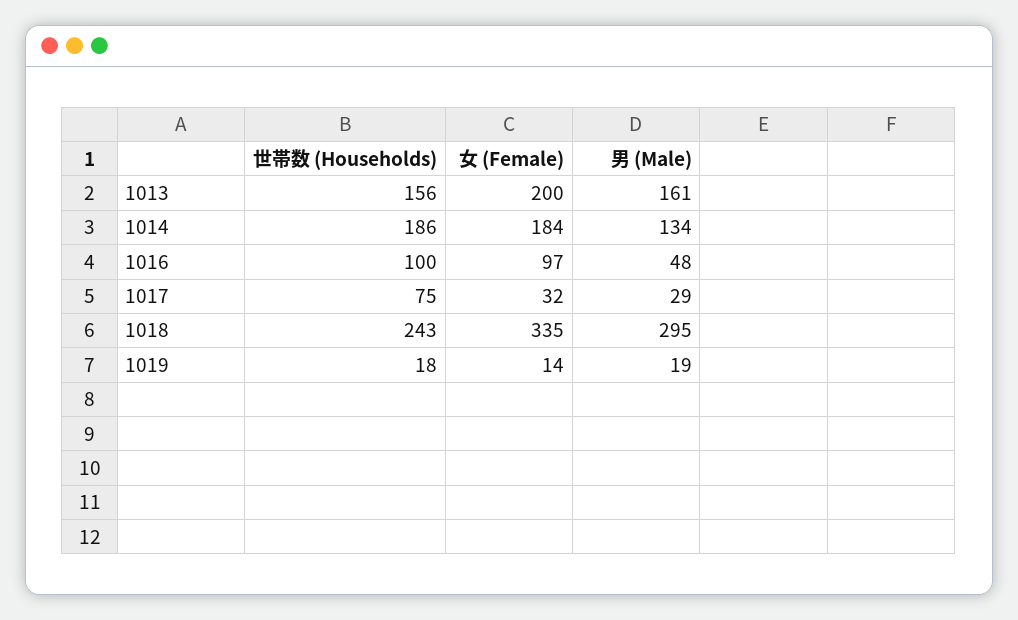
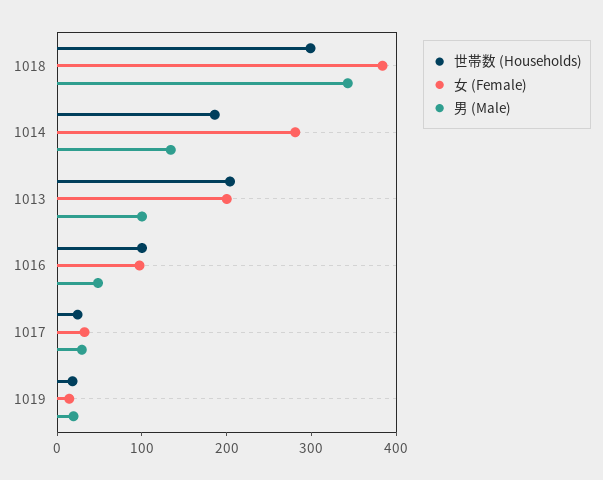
世帯数 (Households), 1013: 156 -> 200
男 (Male), 1013: 161 -> 100
女 (Female), 1014: 184 -> 280
世帯数 (Households), 1017: 75 -> 20
世帯数 (Households), 1018: 243 -> 300
女 (Female), 1018: 335 -> 380
男 (Male), 1018: 295 -> 340

